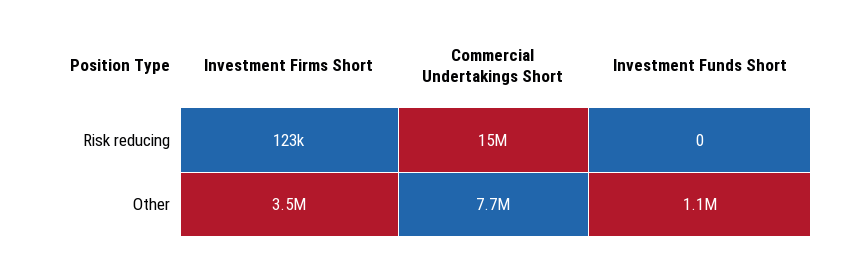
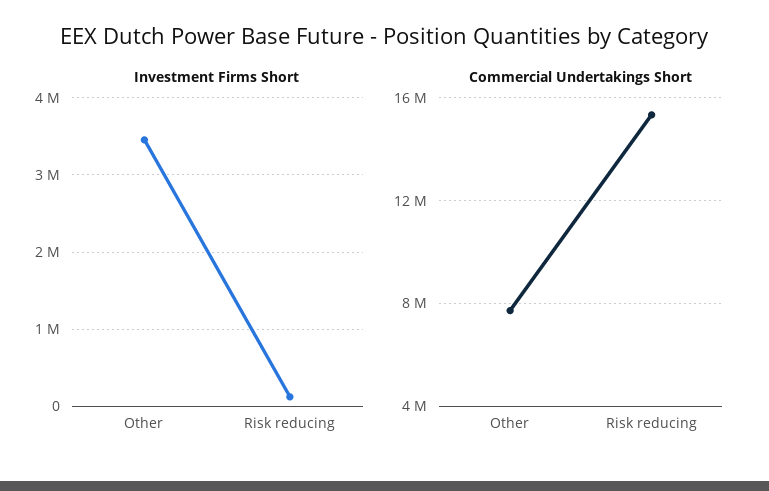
Investment Funds Short, Risk reducing: 0 -> none
Investment Funds Short, Other: 1100000 -> none

